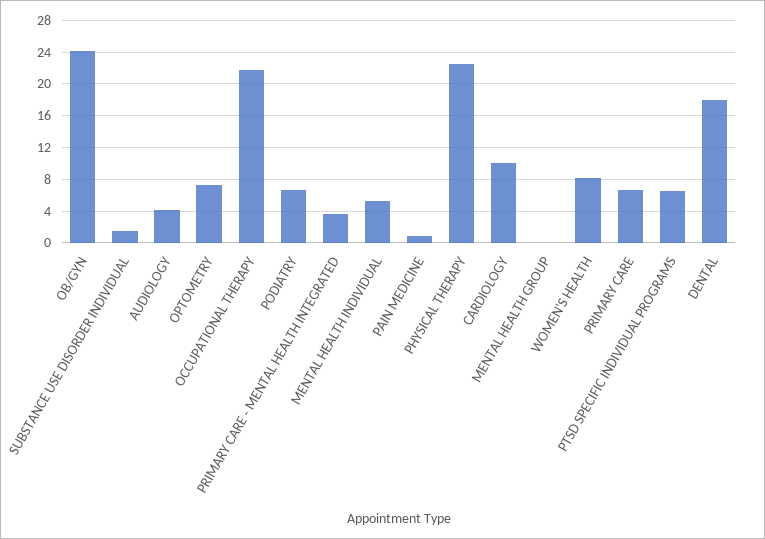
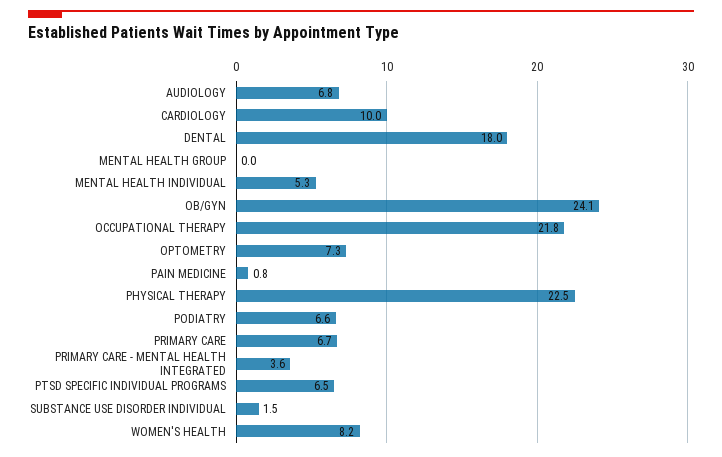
AUDIOLOGY: 4 -> 6.8

